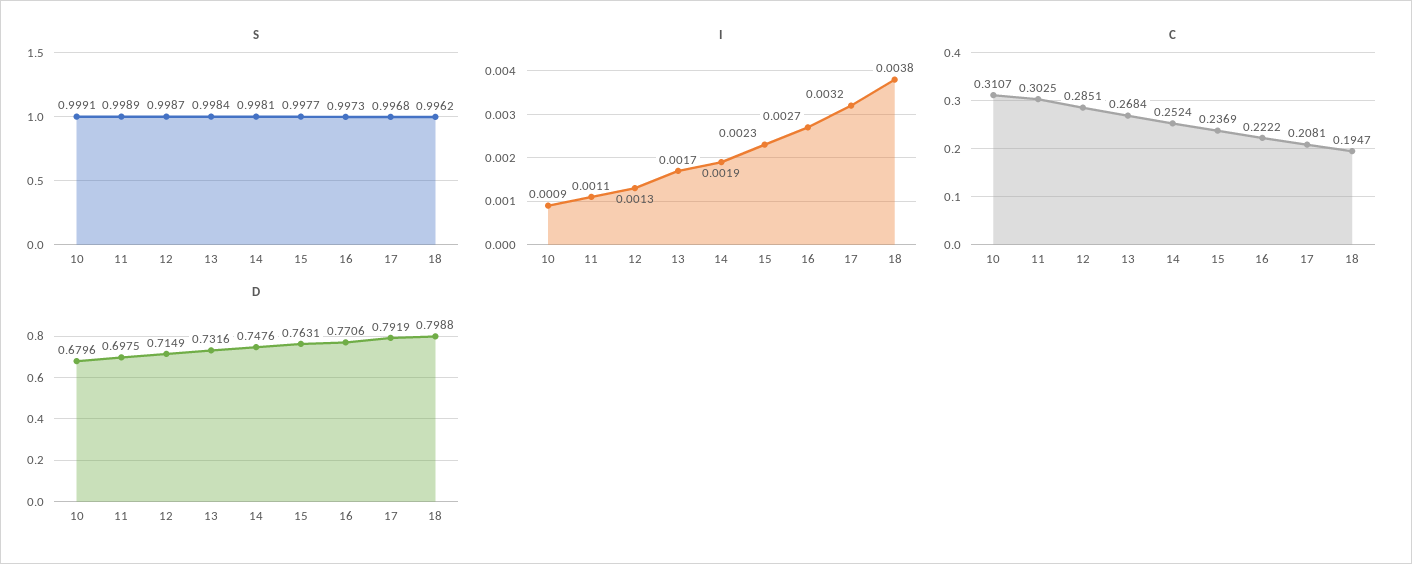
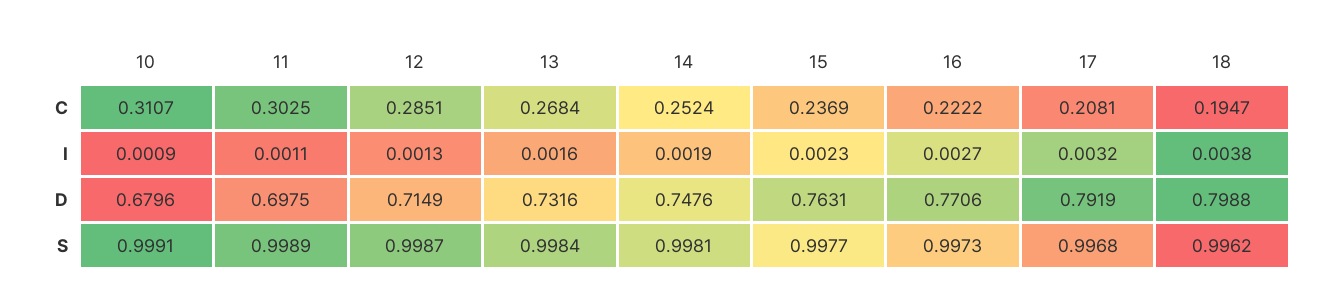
I, 13: 0.0017 -> 0.0016

